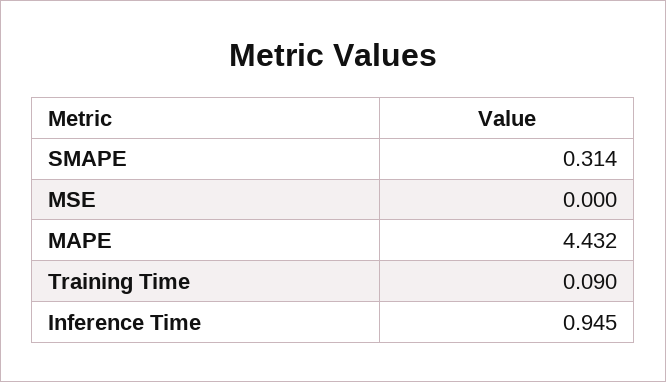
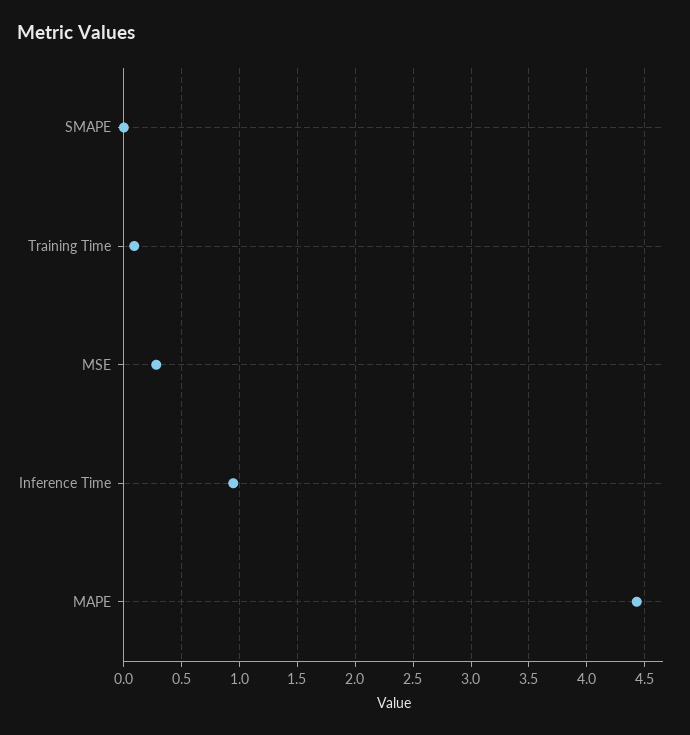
SMAPE: 0.314 -> 0
MSE: 0 -> 0.3

